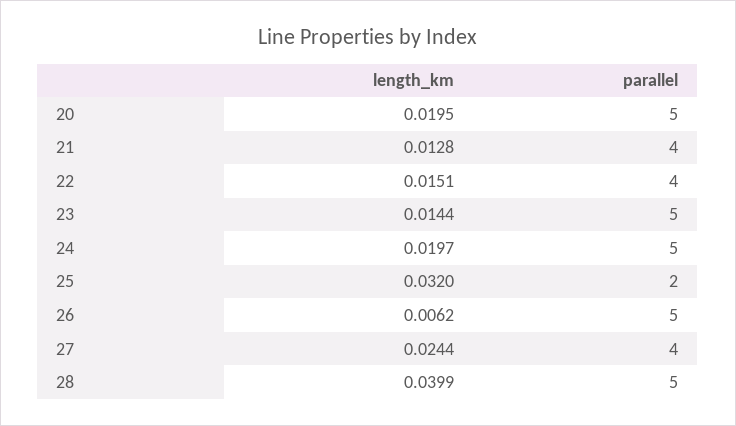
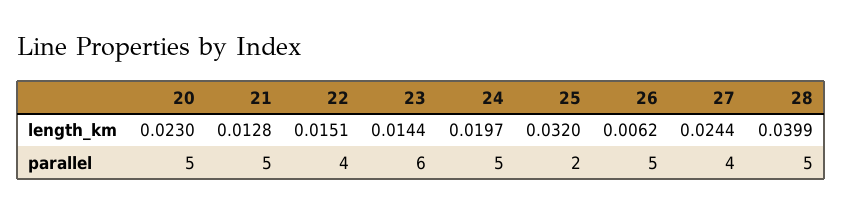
length_km, 20: 0.0195 -> 0.023
parallel, 21: 4 -> 5
parallel, 23: 5 -> 6

